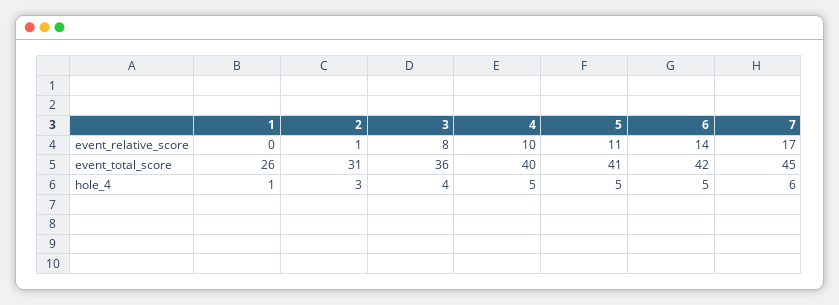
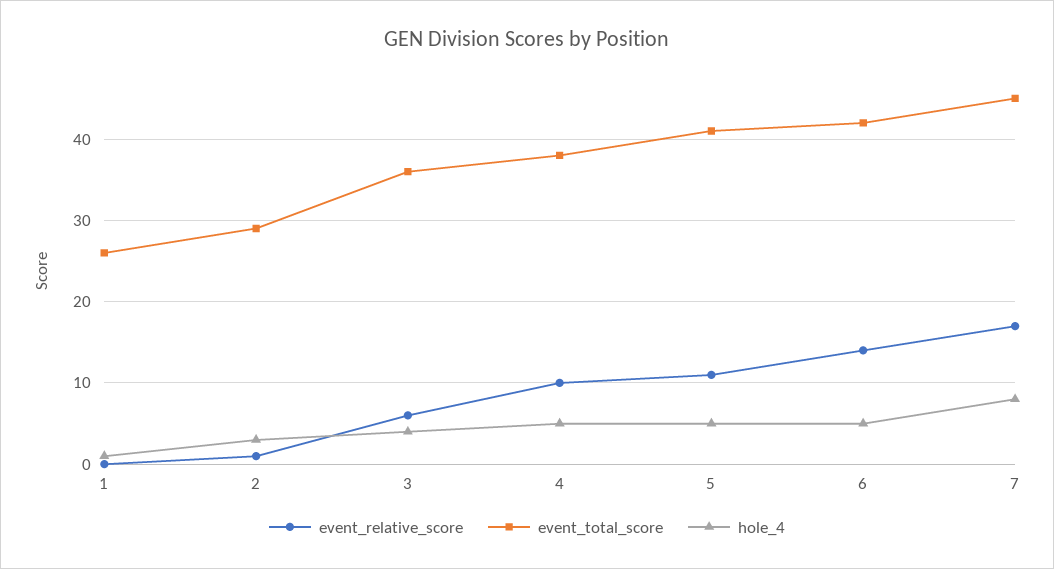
event_relative_score, 3: 8 -> 6
event_total_score, 2: 31 -> 29
event_total_score, 4: 40 -> 38
hole_4, 7: 6 -> 8

